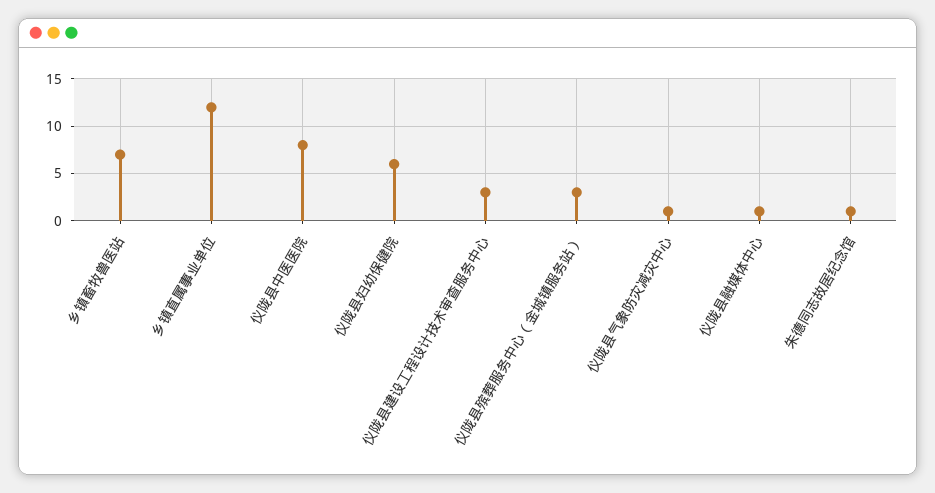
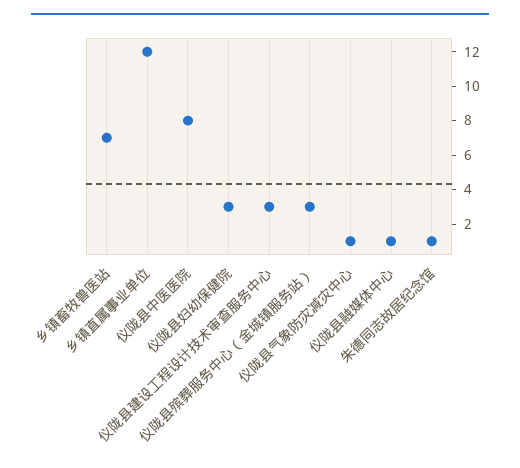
仪陇县妇幼保健院: 6 -> 3

